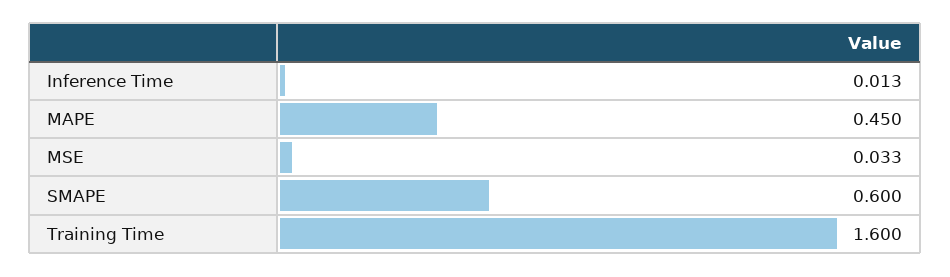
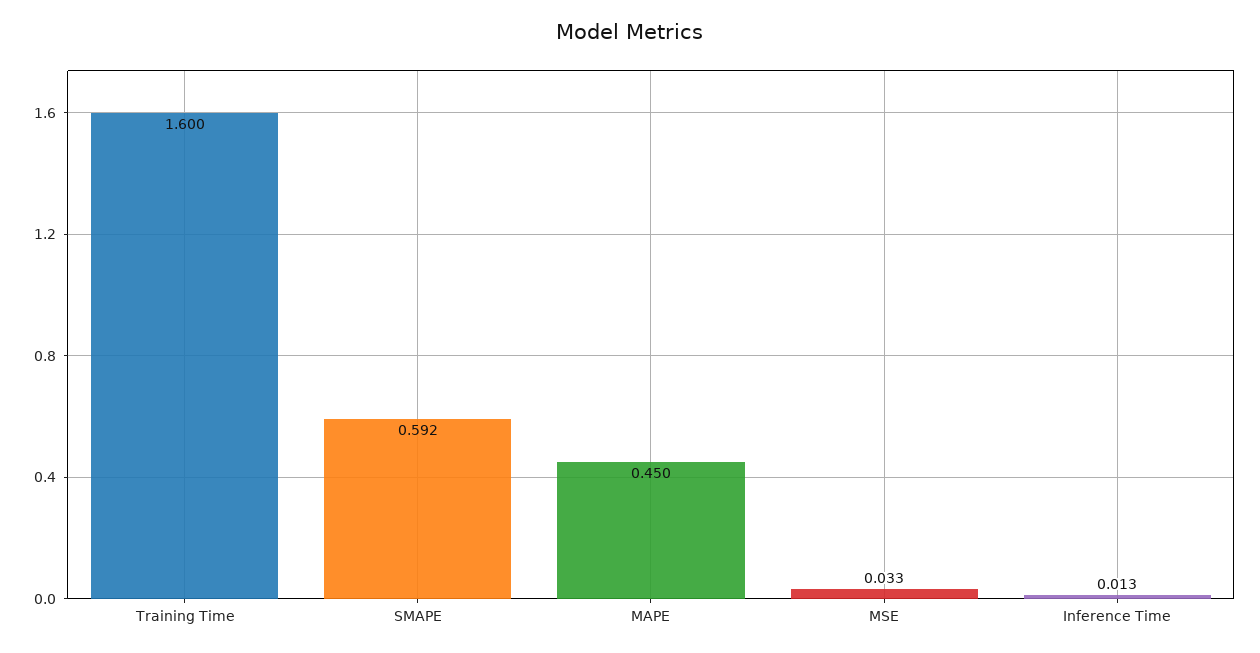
SMAPE: 0.6 -> 0.592

